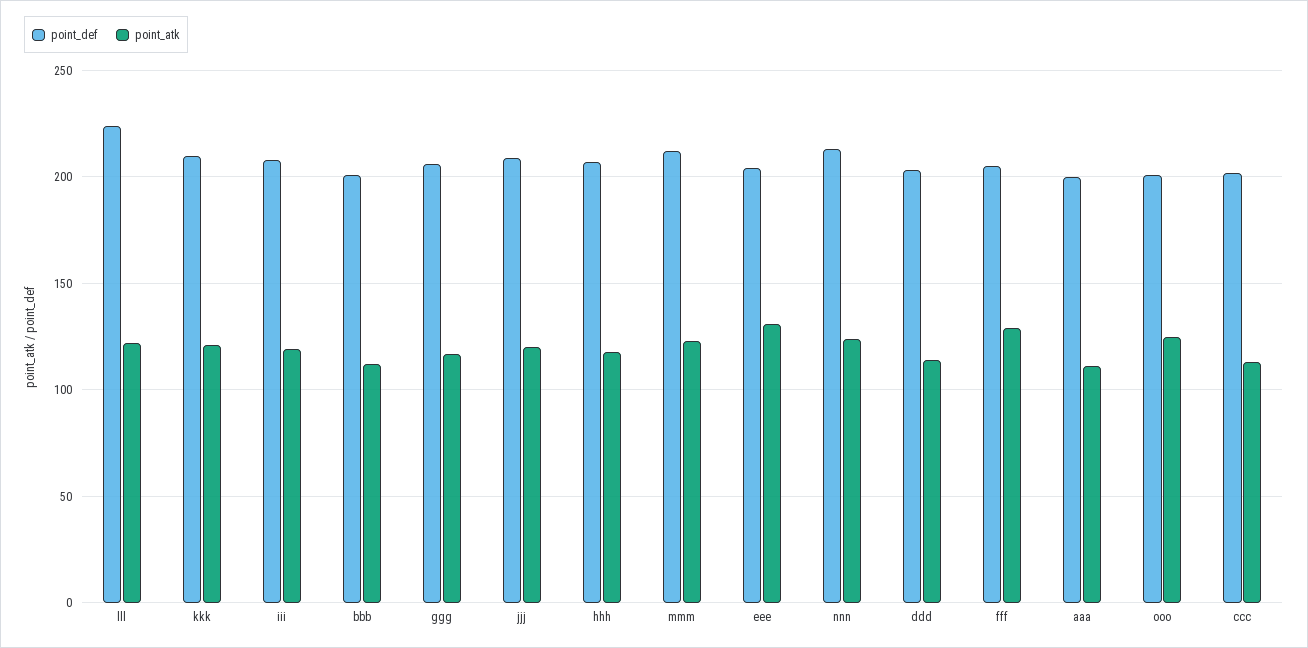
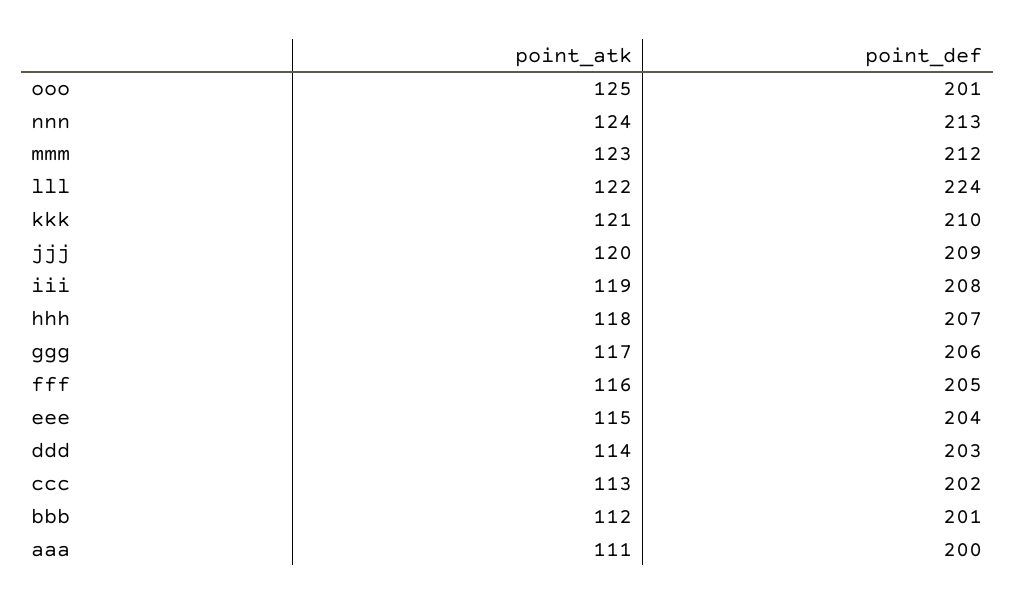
point_atk, eee: 130 -> 115
point_atk, fff: 130 -> 116

